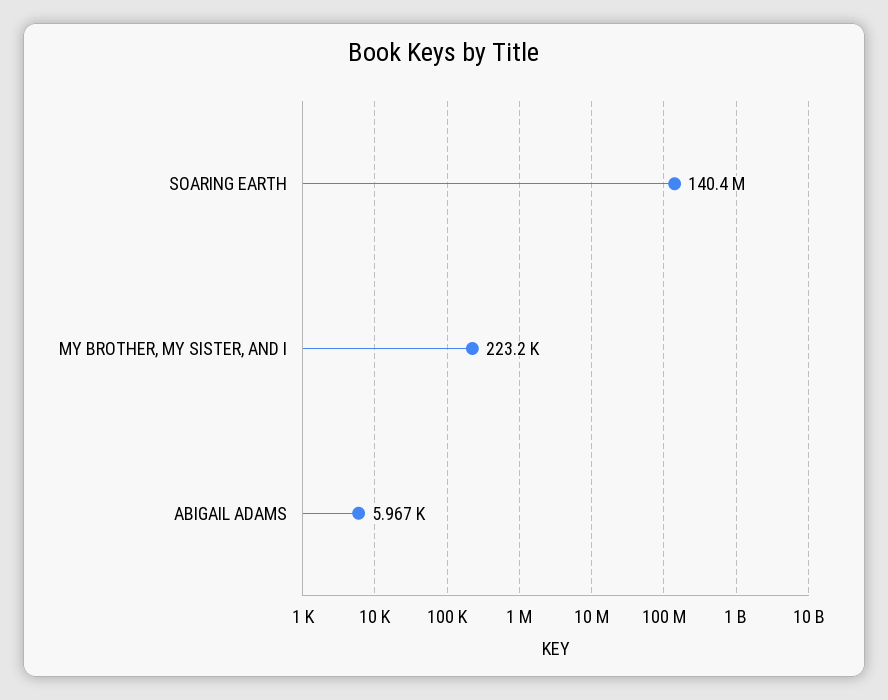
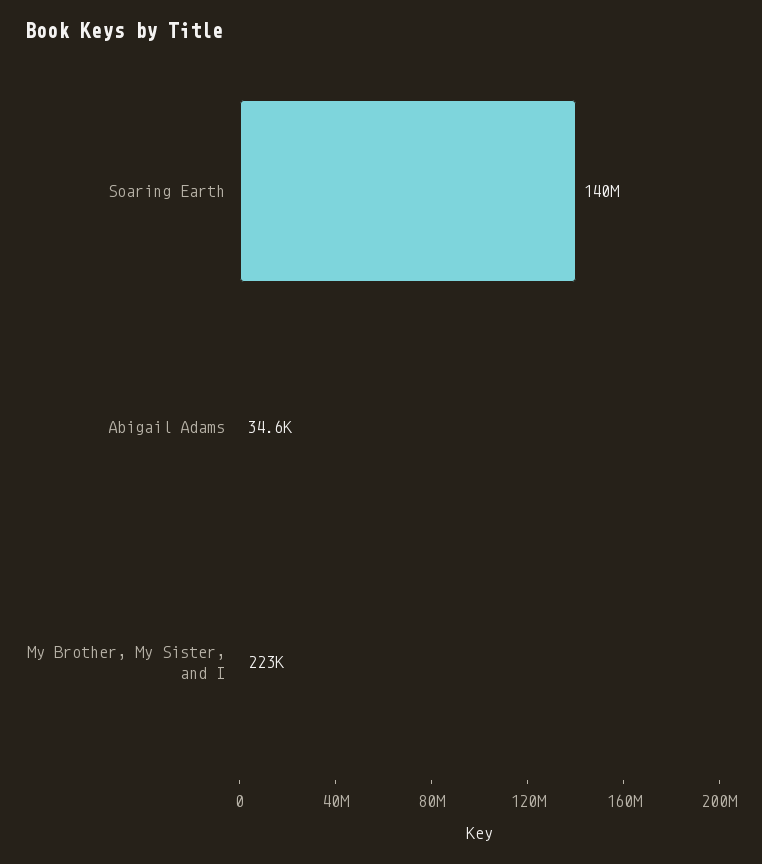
ABIGAIL ADAMS: 5967 -> 34600

